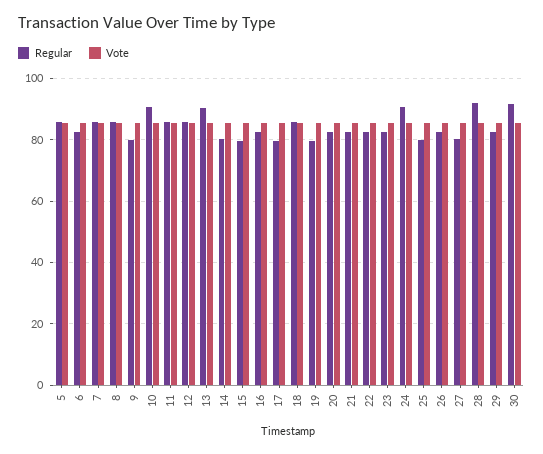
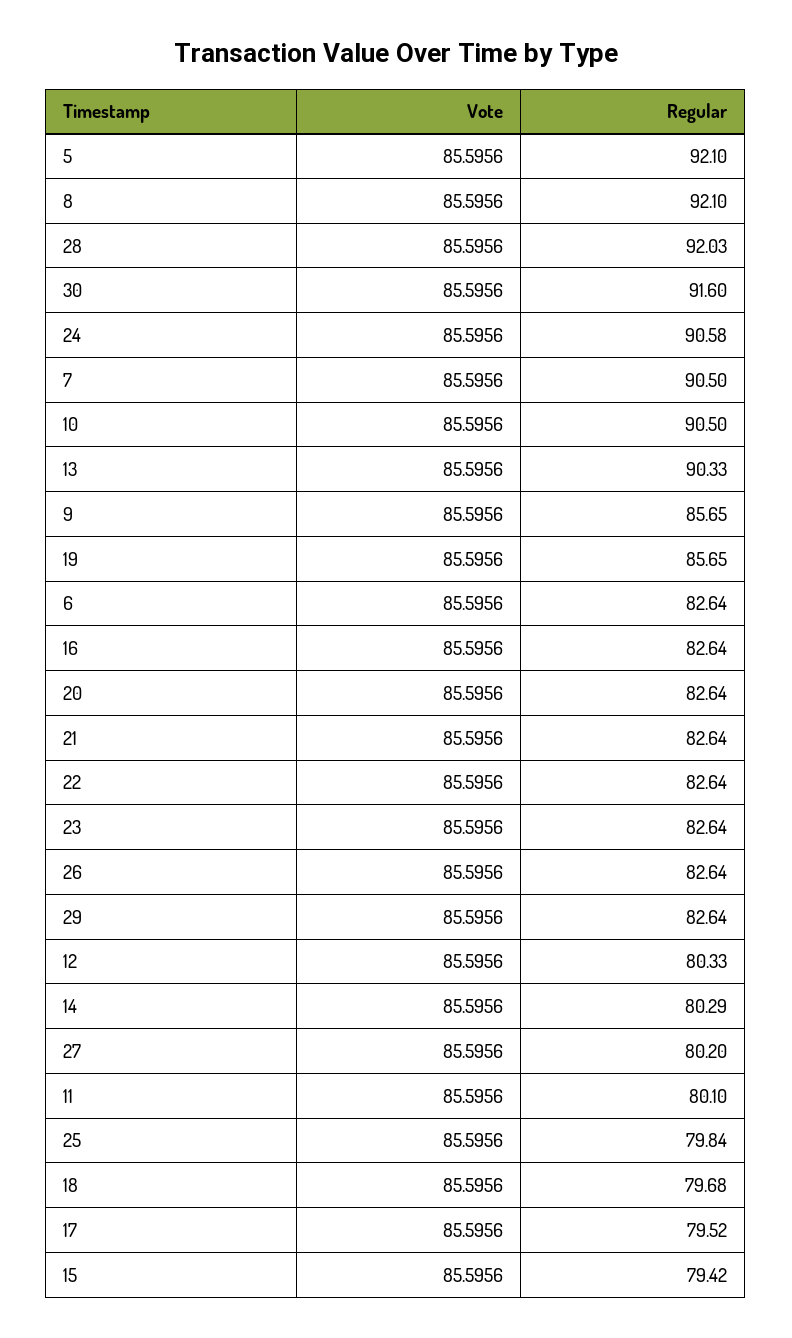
Regular, 5: 86 -> 92.1
Regular, 7: 86 -> 90.5
Regular, 8: 86 -> 92.1
Regular, 9: 80 -> 85.65
Regular, 11: 86 -> 80.1
Regular, 12: 86 -> 80.33
Regular, 18: 86 -> 79.68
Regular, 19: 80 -> 85.65

